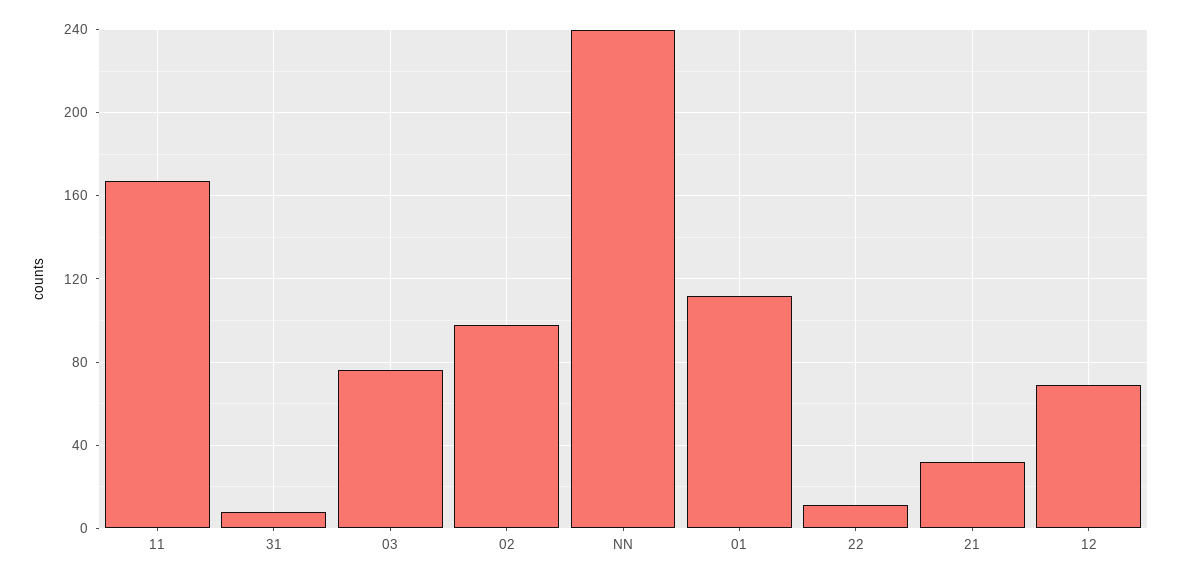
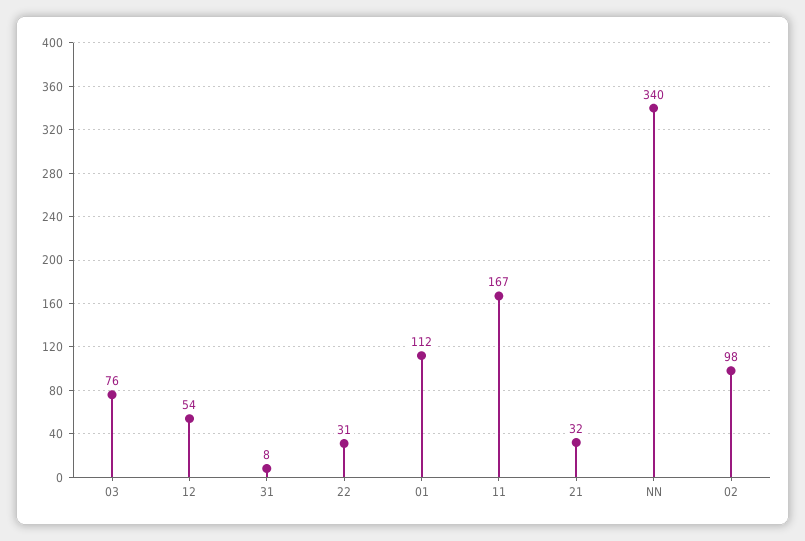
NN: 240 -> 340
22: 10 -> 31
12: 70 -> 54

